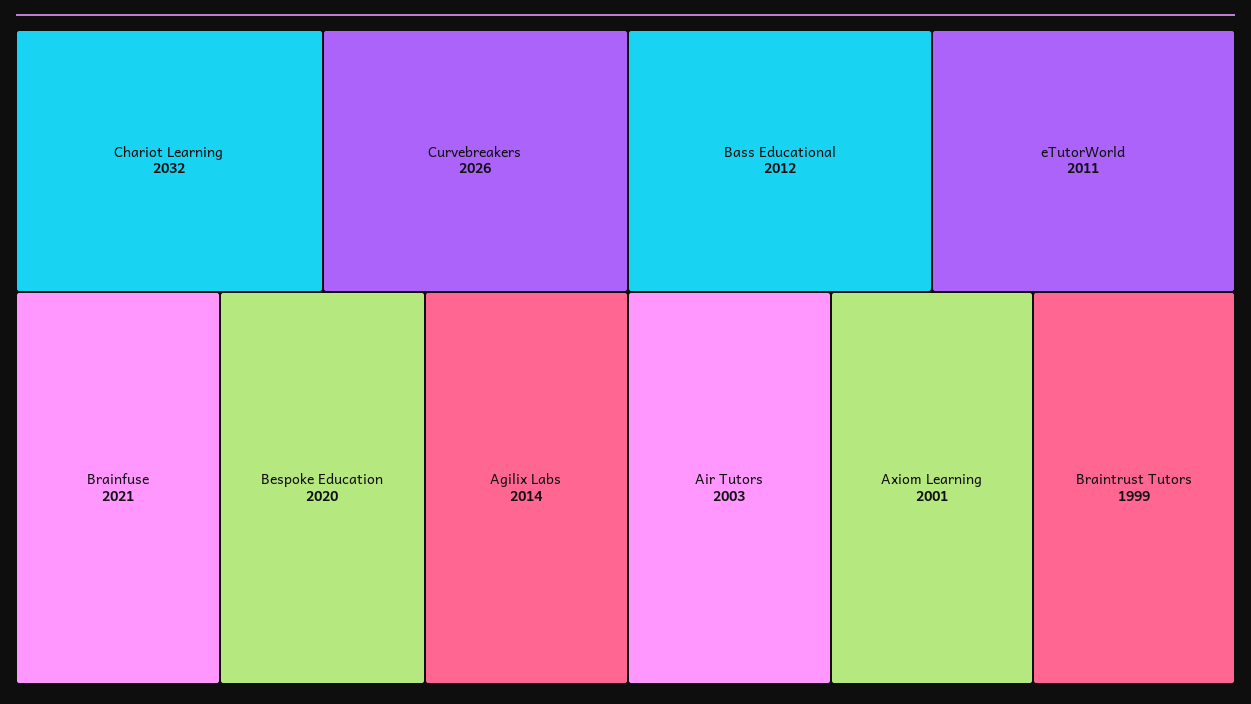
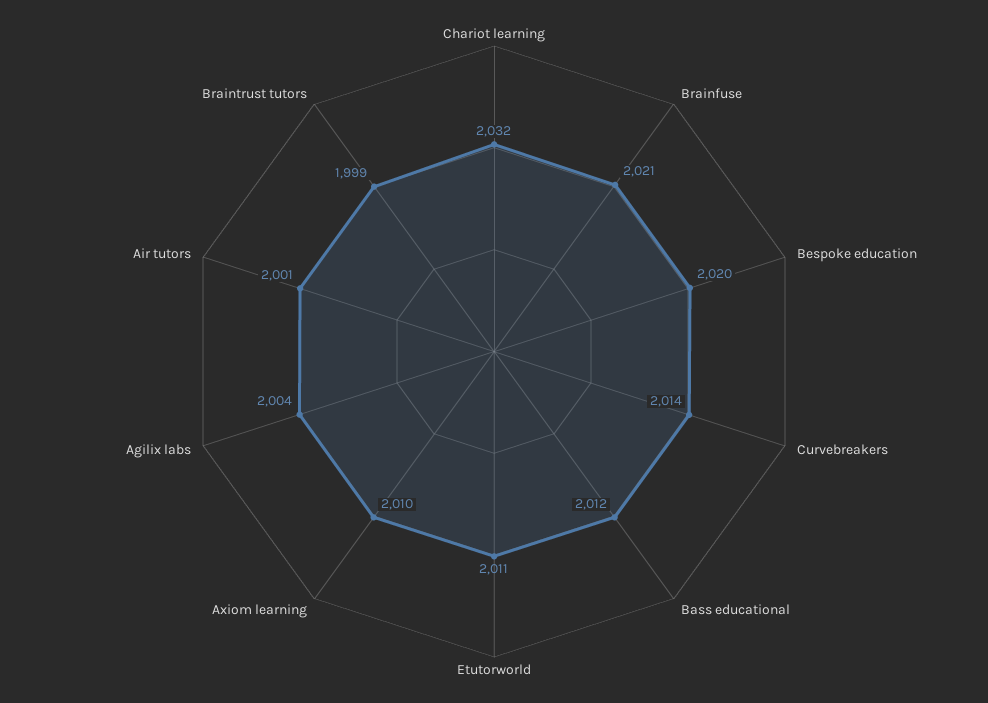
Curvebreakers: 2026 -> 2014
Agilix Labs: 2014 -> 2004
Air Tutors: 2003 -> 2001
Axiom Learning: 2001 -> 2010

